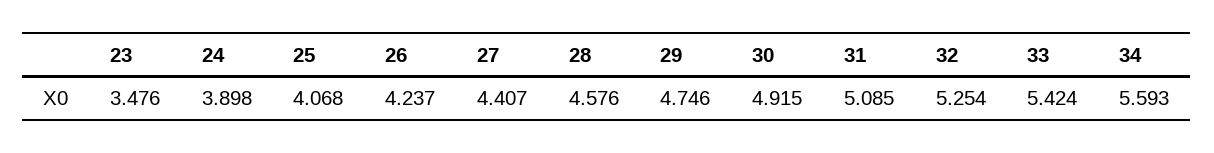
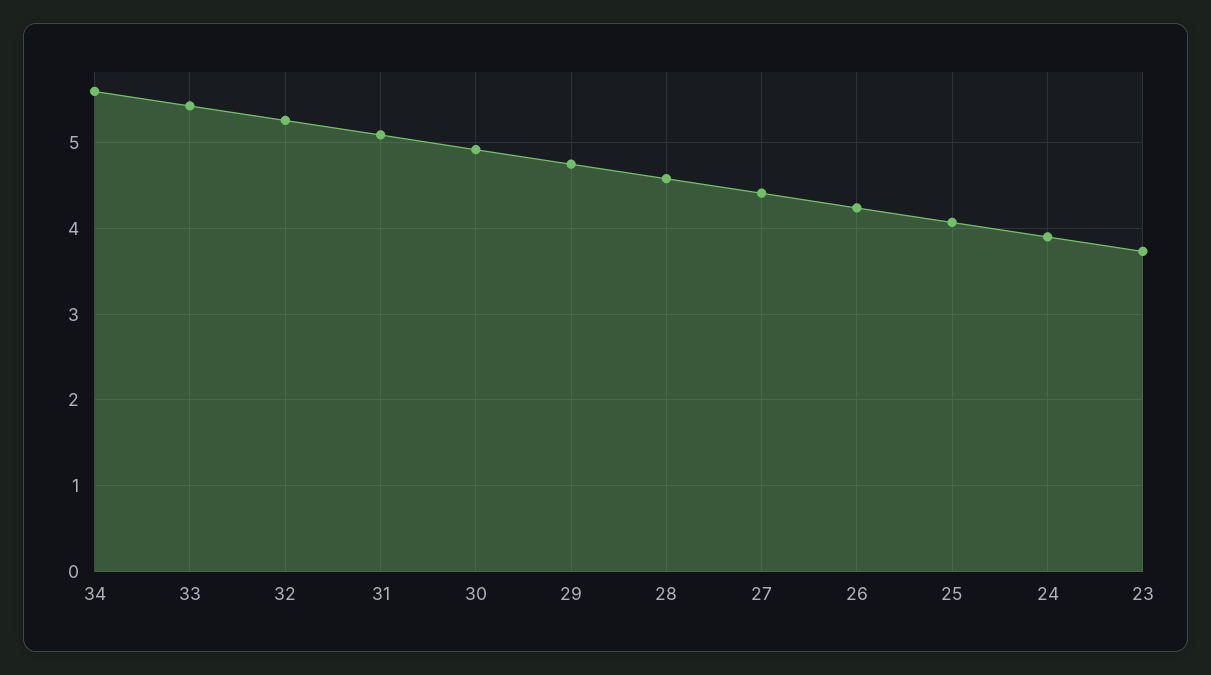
23: 3.476 -> 3.7

